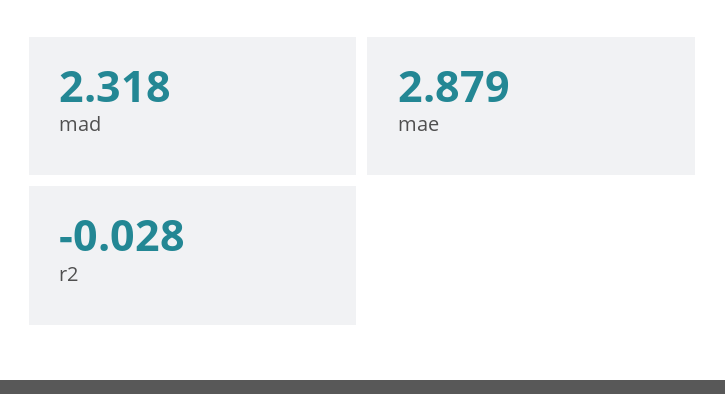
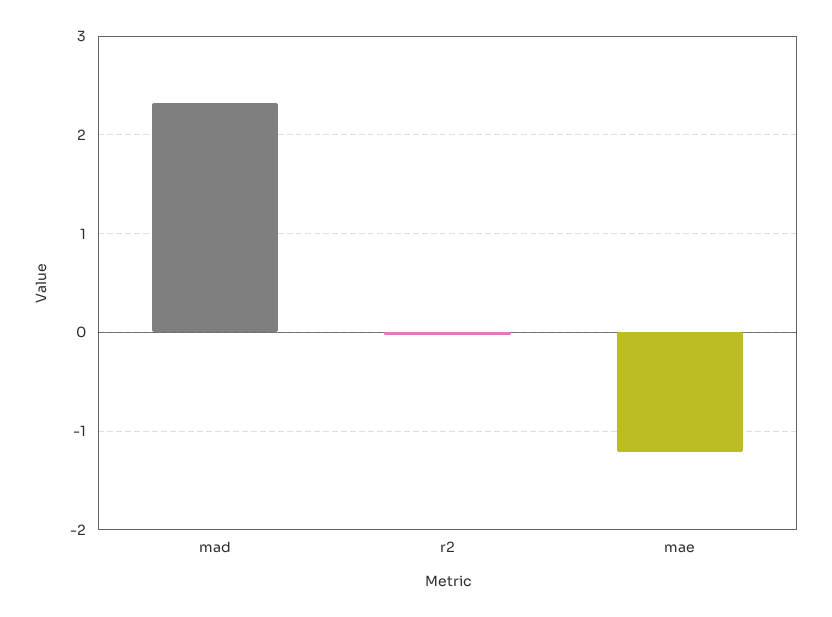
mae: 2.879 -> -1.2

